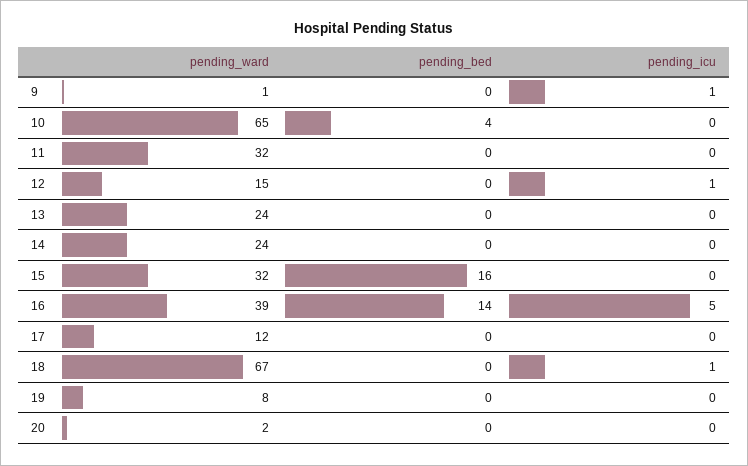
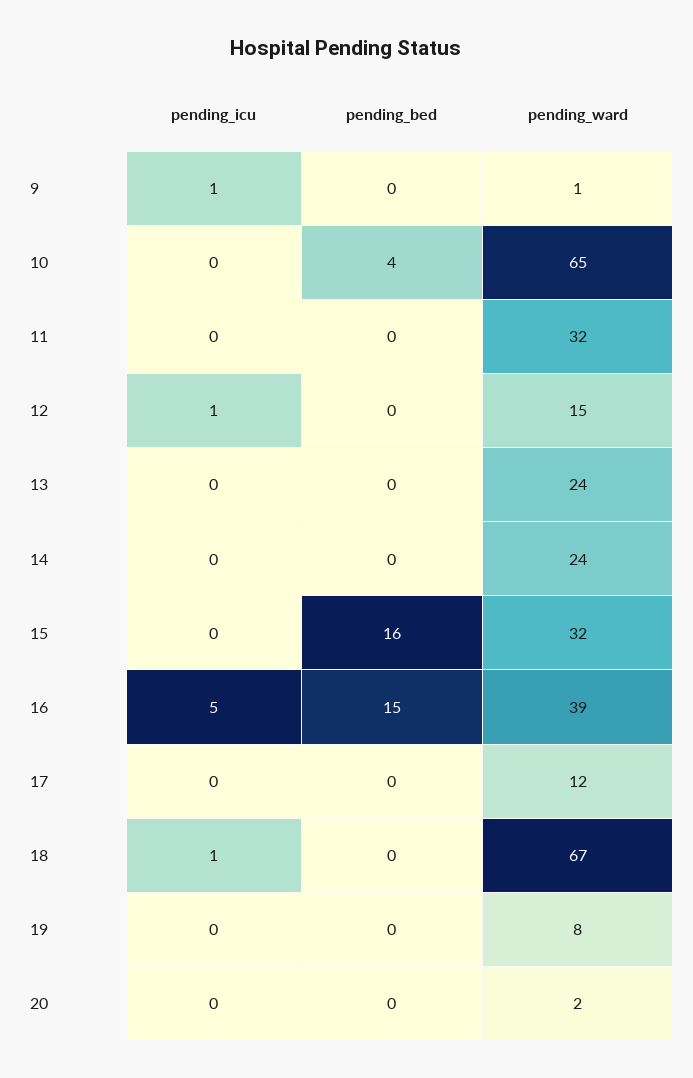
pending_bed, 16: 14 -> 15

